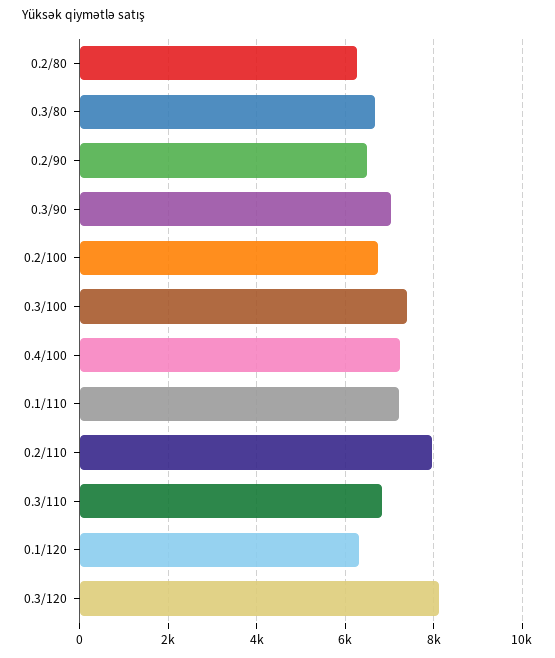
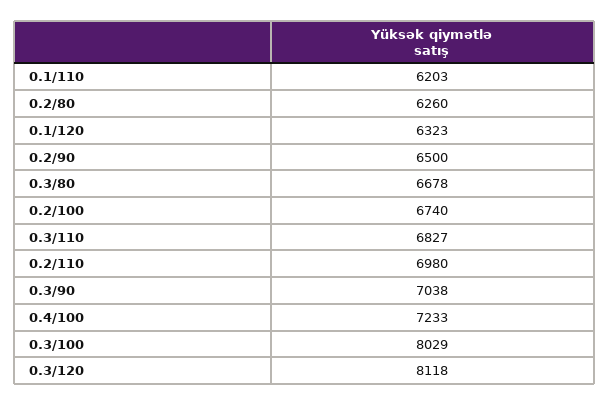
0.3/100: 7400 -> 8029
0.1/110: 7200 -> 6203
0.2/110: 8000 -> 6980

